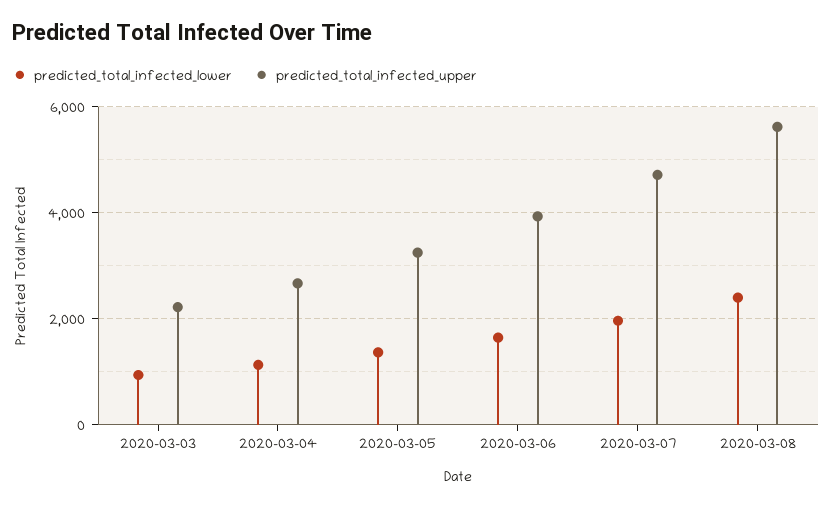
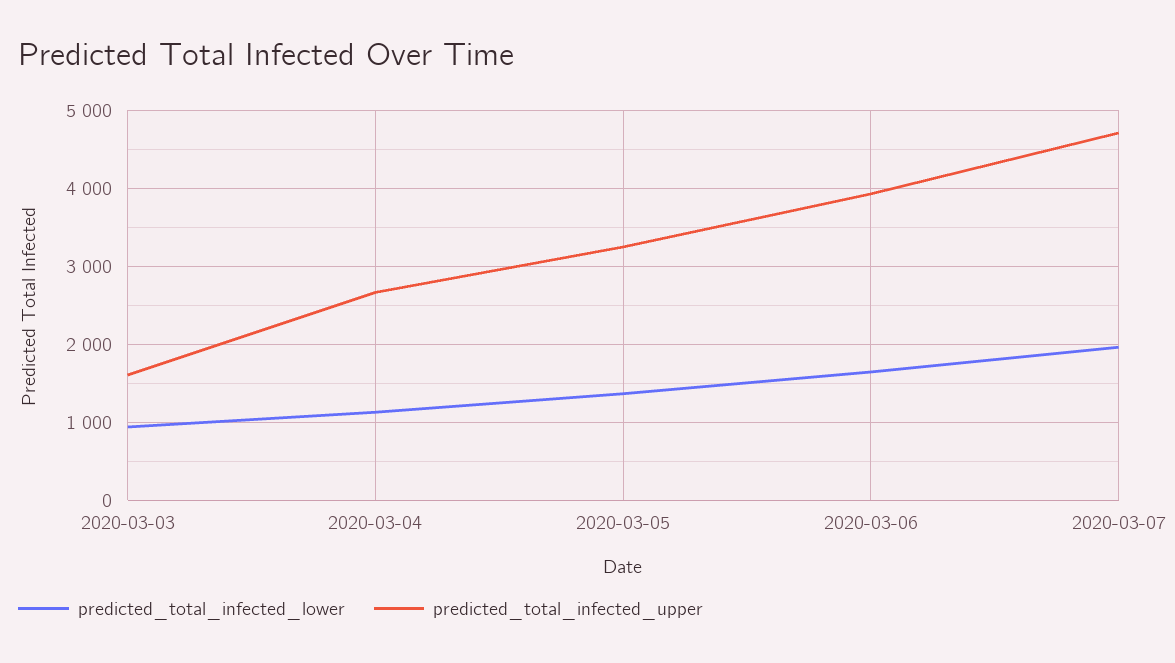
predicted_total_infected_upper, 2020-03-03: 2200 -> 1600
predicted_total_infected_lower, 2020-03-08: 2400 -> none
predicted_total_infected_upper, 2020-03-08: 5600 -> none

